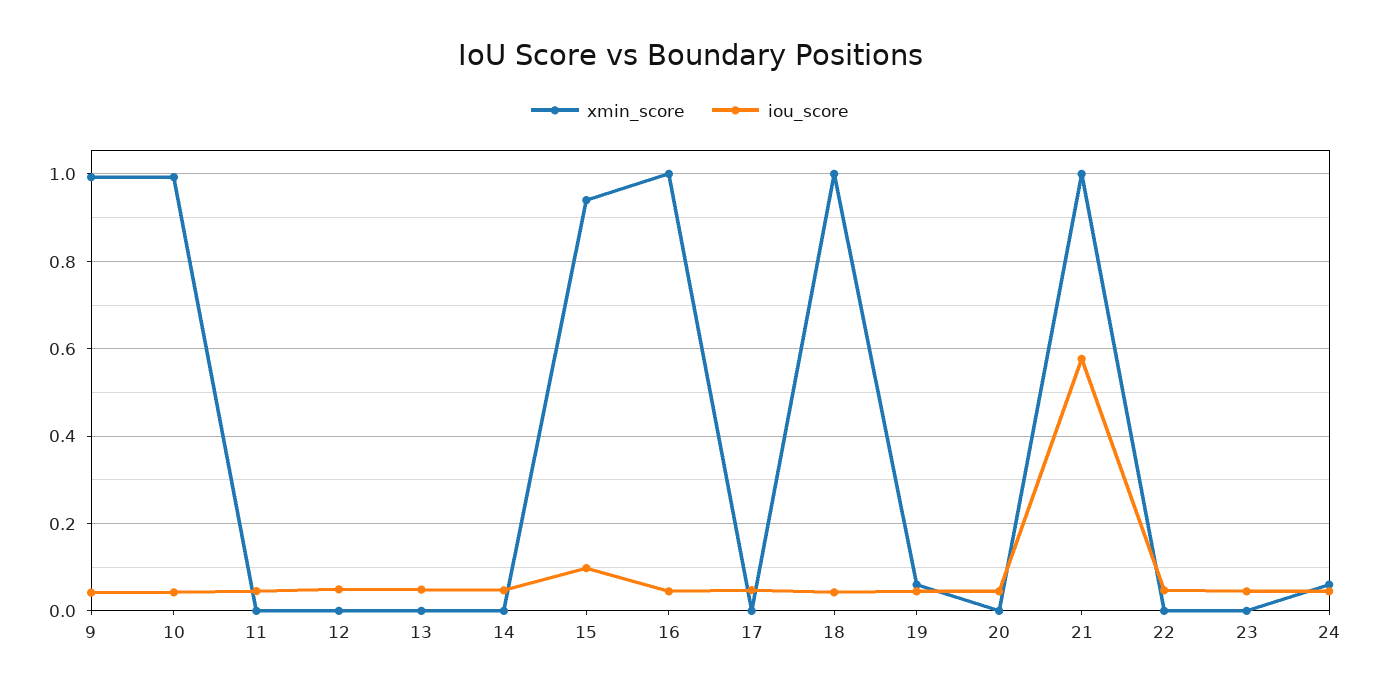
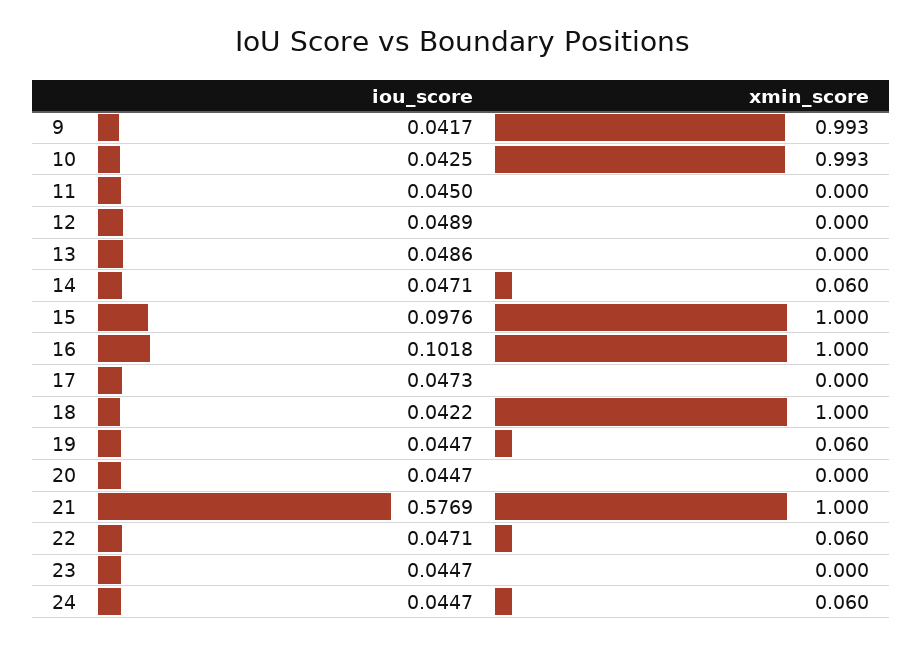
xmin_score, 14: 0 -> 0.06
xmin_score, 15: 0.94 -> 1
iou_score, 16: 0.04 -> 0.1018
xmin_score, 22: 0 -> 0.06

